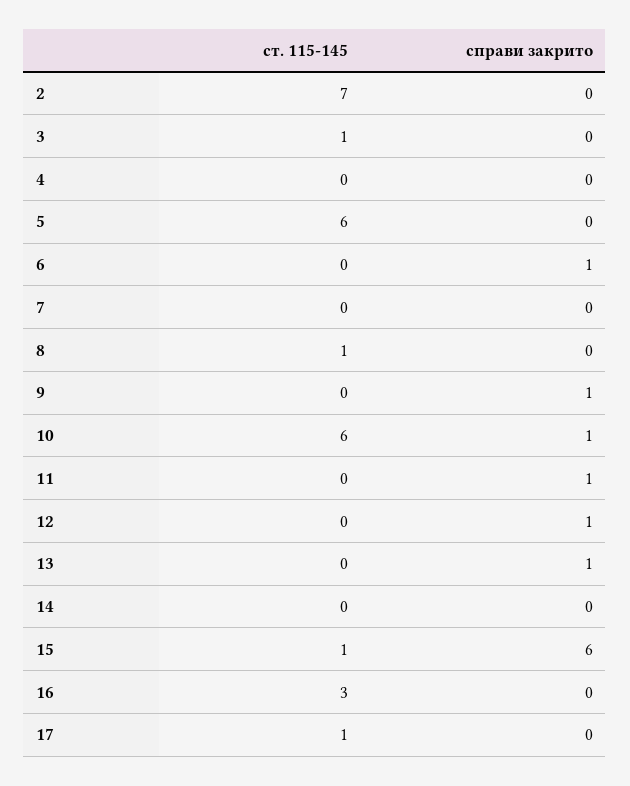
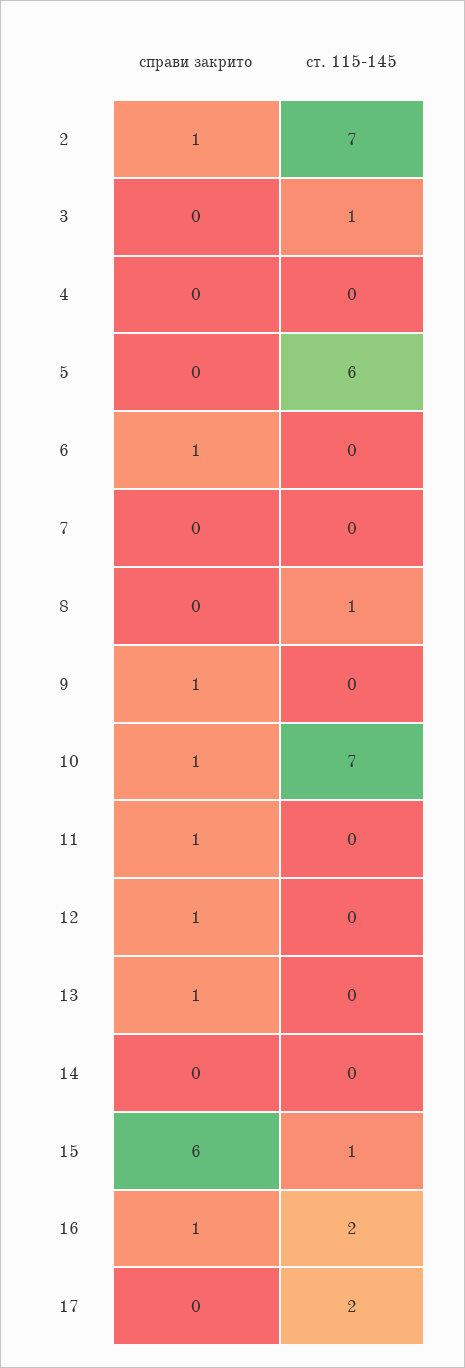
справи закрито, 2: 0 -> 1
ст. 115-145, 10: 6 -> 7
ст. 115-145, 16: 3 -> 2
справи закрито, 16: 0 -> 1
ст. 115-145, 17: 1 -> 2

